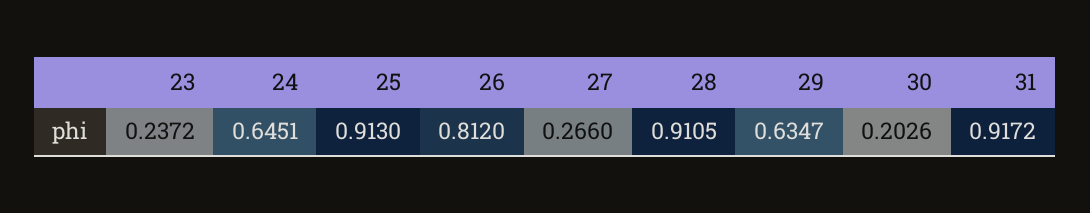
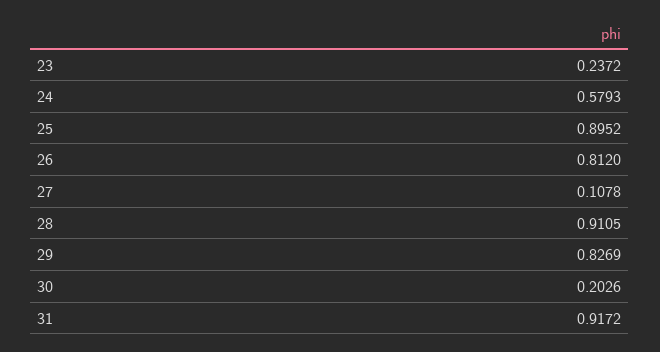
24: 0.6451 -> 0.5793
25: 0.913 -> 0.8952
27: 0.266 -> 0.1078
29: 0.6347 -> 0.8269

